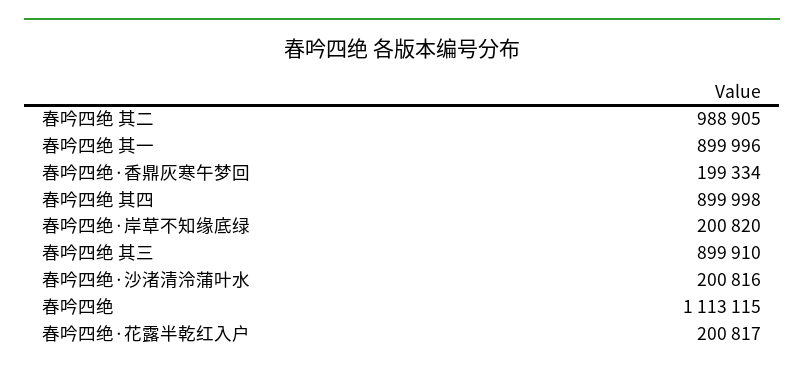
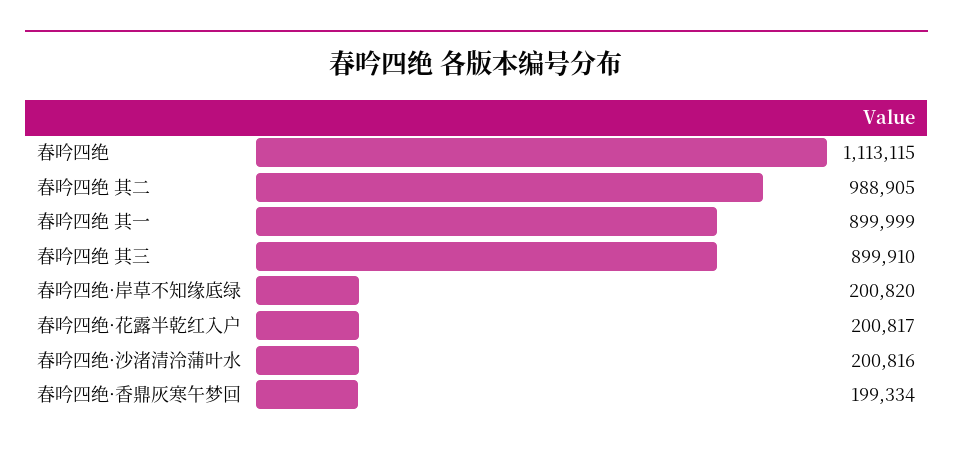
春吟四绝 其一: 899996 -> 899999
春吟四绝 其四: 899998 -> none

